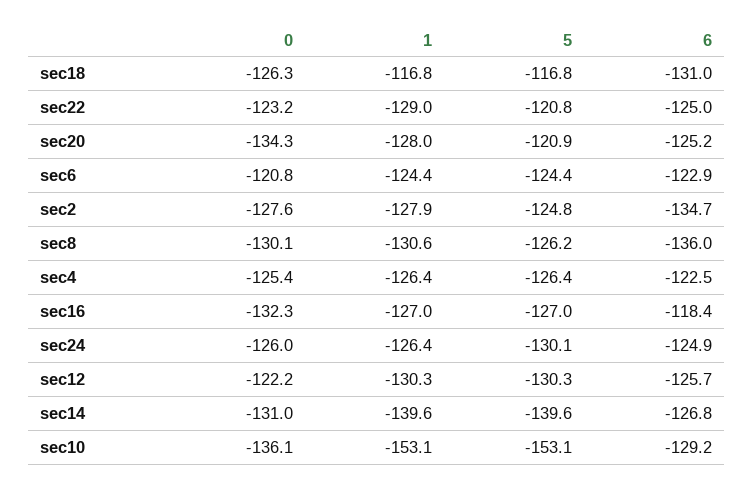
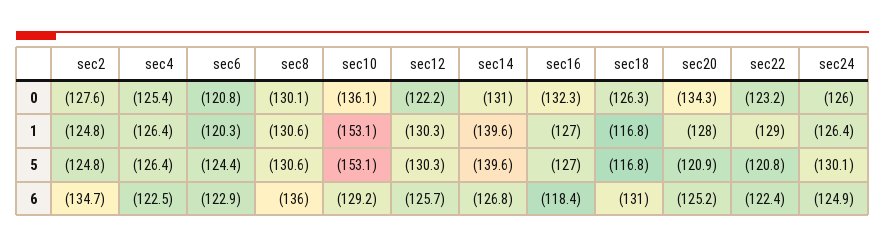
6, sec22: -125 -> -122.4
1, sec6: -124.4 -> -120.3
1, sec2: -127.9 -> -124.8
5, sec8: -126.2 -> -130.6

